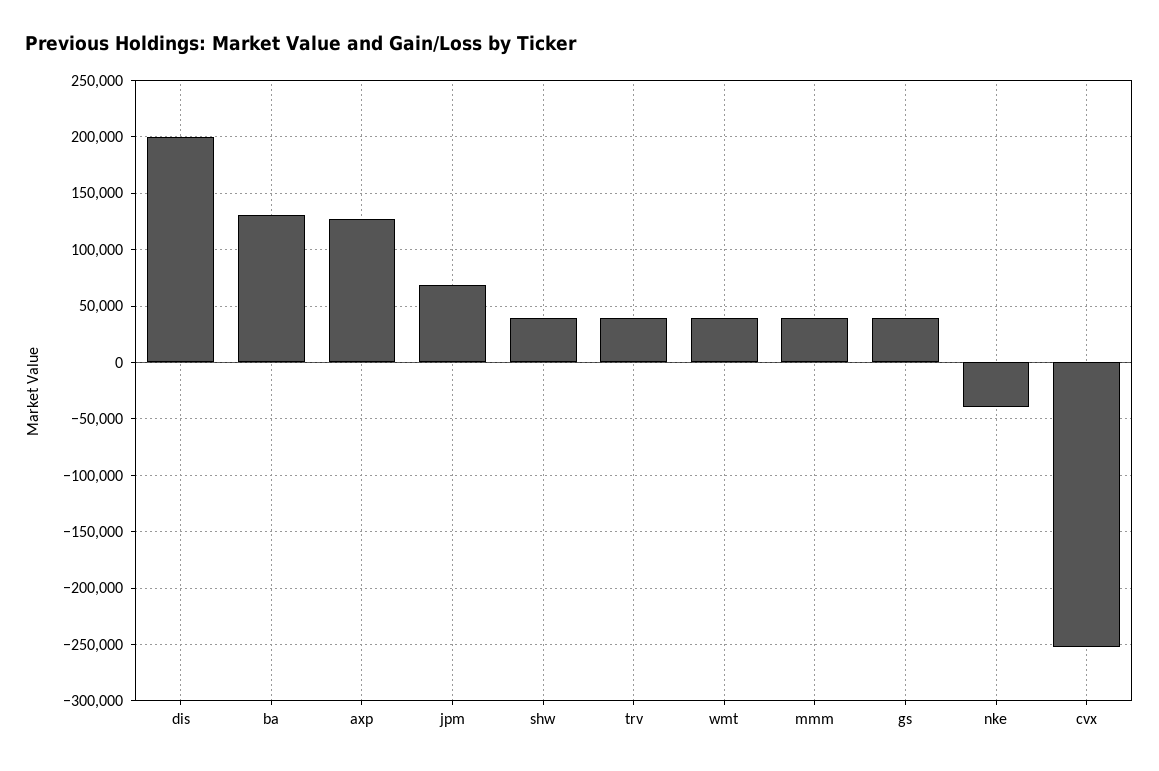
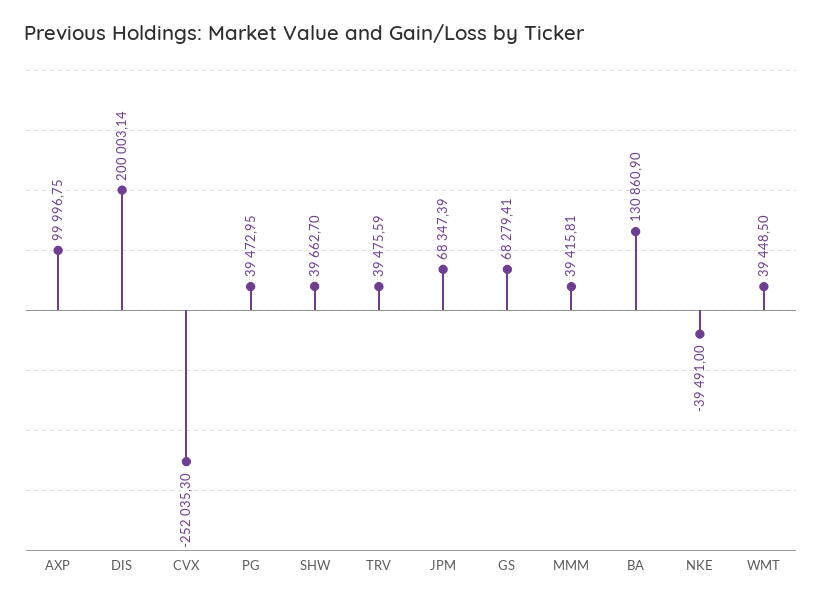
axp: 130000 -> 99996.75
gs: 40000 -> 68279.41
PG: none -> 39472.95

